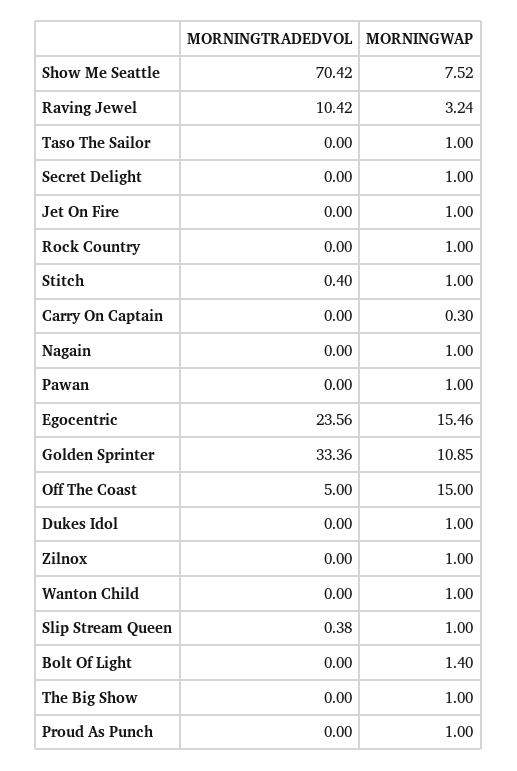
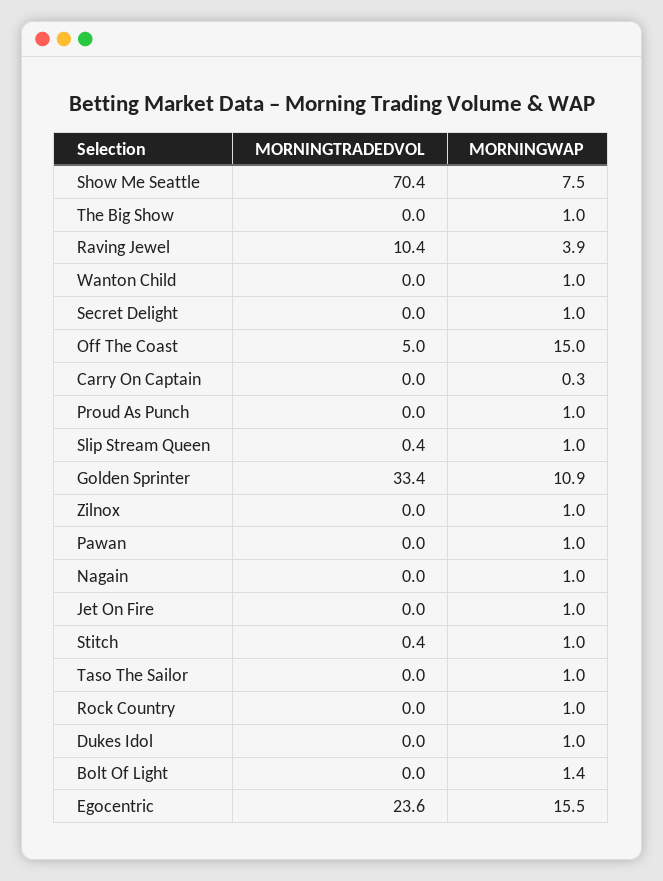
MORNINGWAP, Raving Jewel: 3.24 -> 3.9

